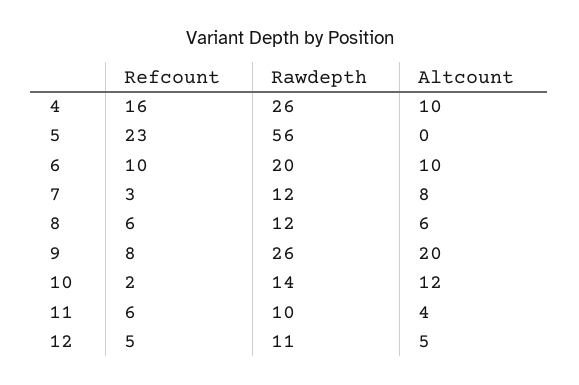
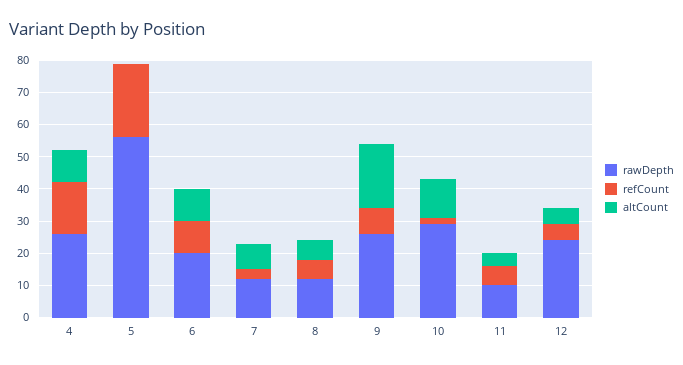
Rawdepth, 10: 14 -> 30
Rawdepth, 12: 11 -> 25

